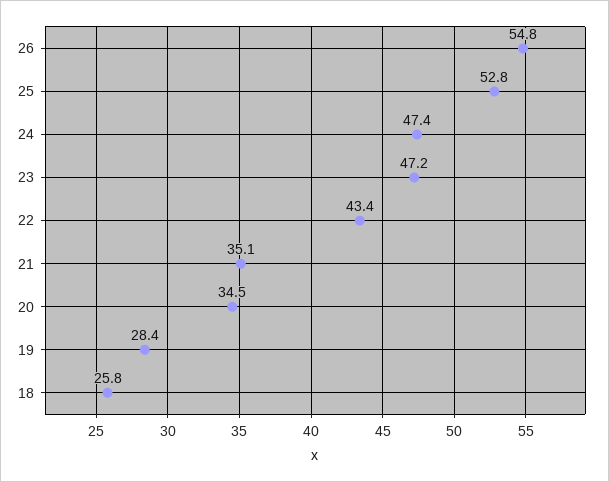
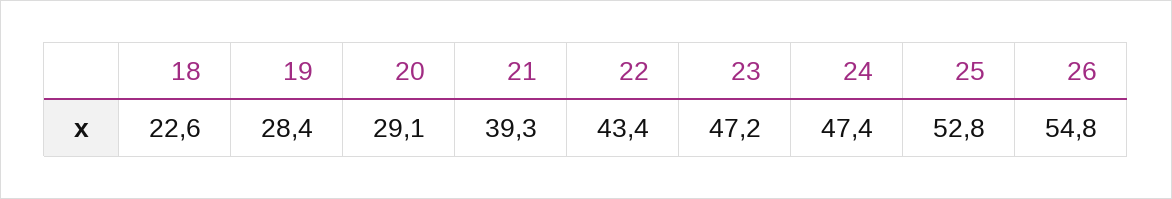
21: 35.1 -> 39.3
20: 34.5 -> 29.1
18: 25.8 -> 22.6

